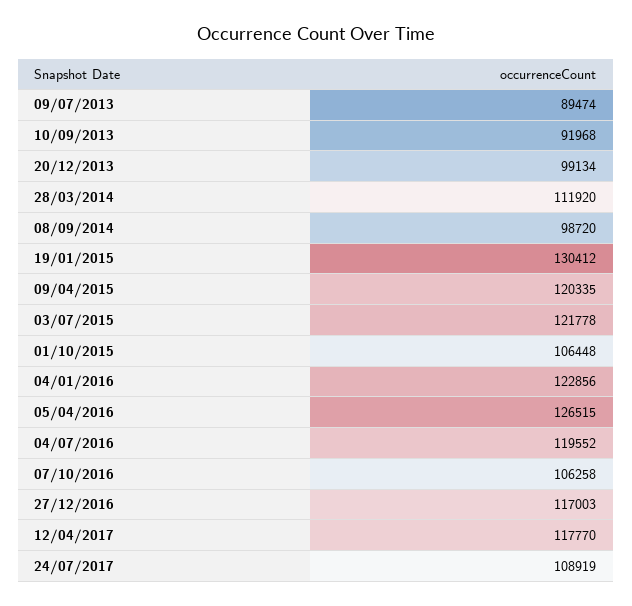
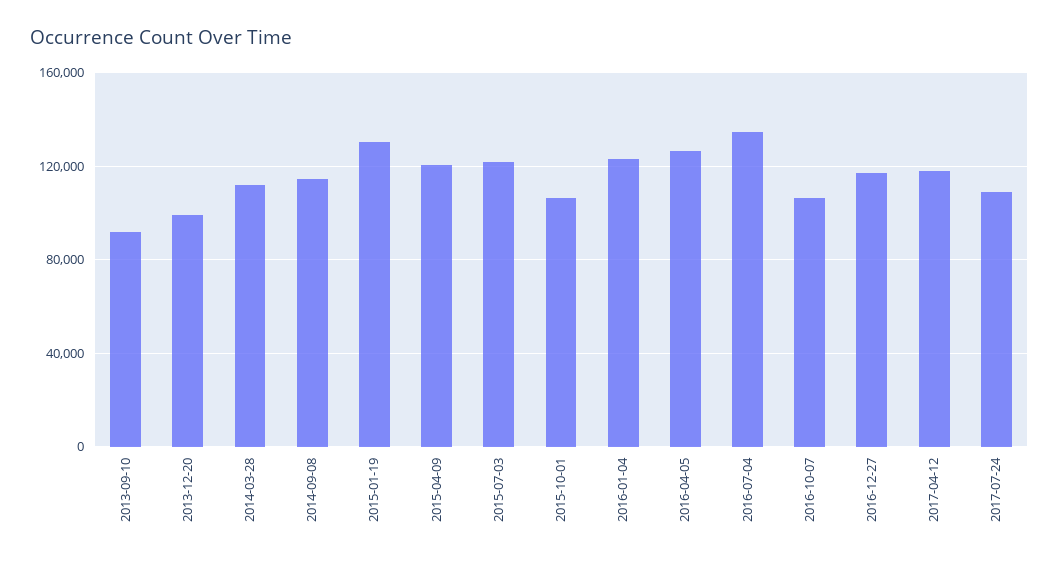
09/07/2013: 89474 -> none
08/09/2014: 98720 -> 115000
04/07/2016: 119552 -> 135000

